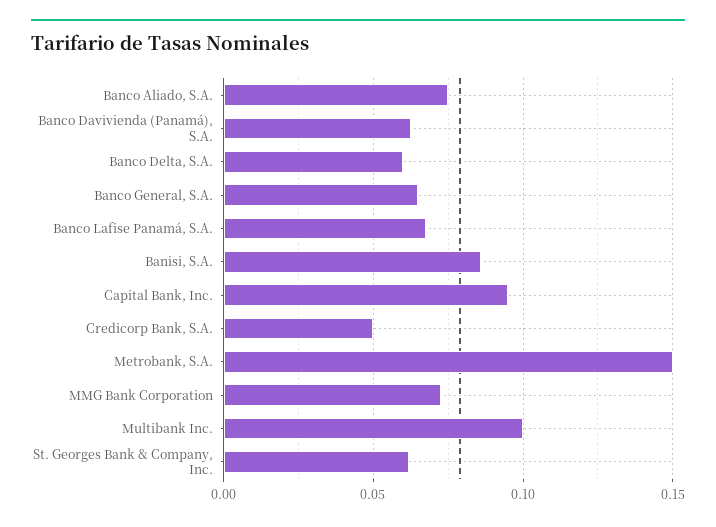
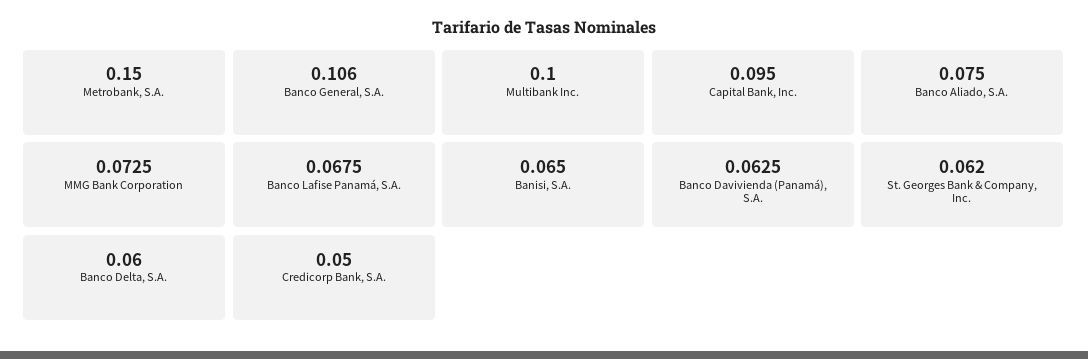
Banco General, S.A.: 0.065 -> 0.106
Banisi, S.A.: 0.085 -> 0.065

